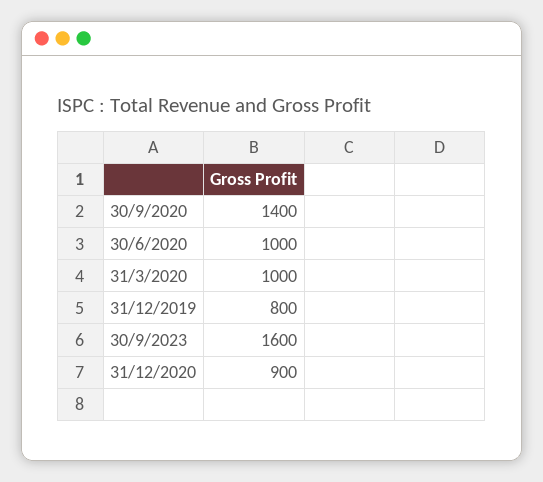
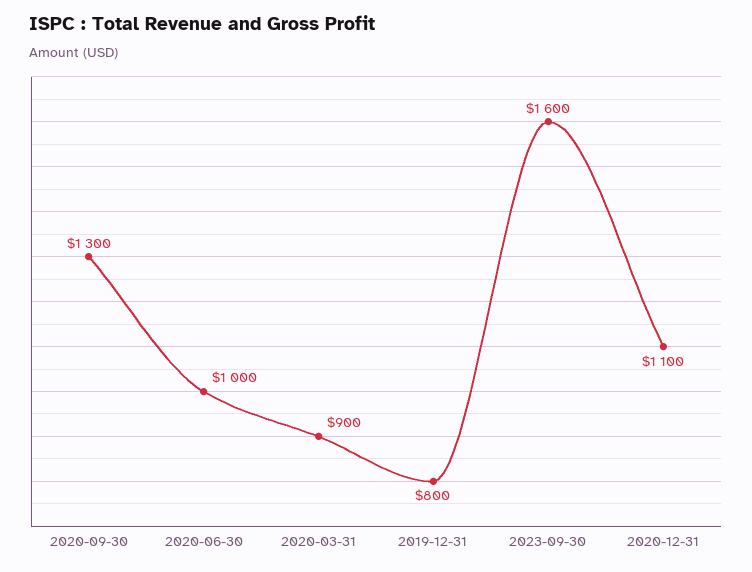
30/9/2020: 1400 -> 1300
31/3/2020: 1000 -> 900
31/12/2020: 900 -> 1100

